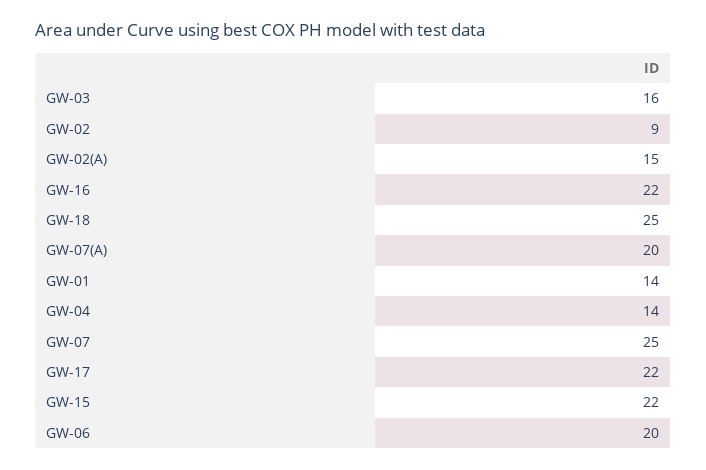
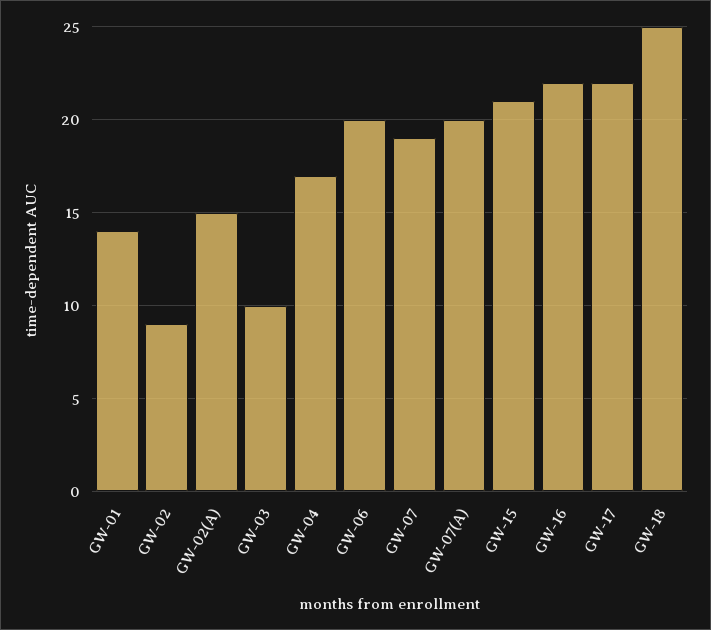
GW-03: 16 -> 10
GW-04: 14 -> 17
GW-07: 25 -> 19
GW-15: 22 -> 21

